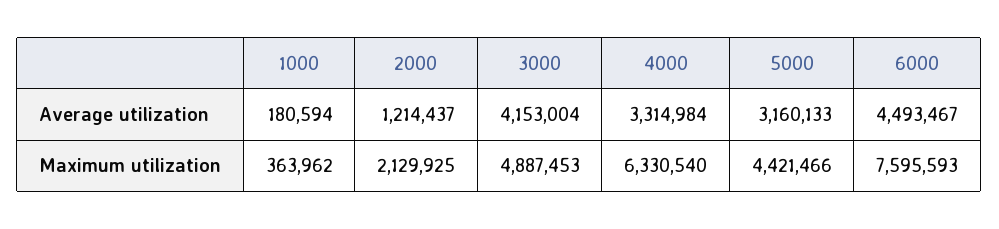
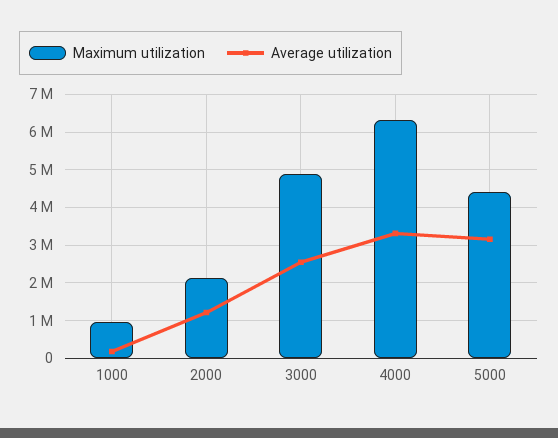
Average utilization, 3000: 4153004 -> 2600000
Average utilization, 6000: 4493467 -> none
Maximum utilization, 1000: 363962 -> 1000000
Maximum utilization, 6000: 7595593 -> none

